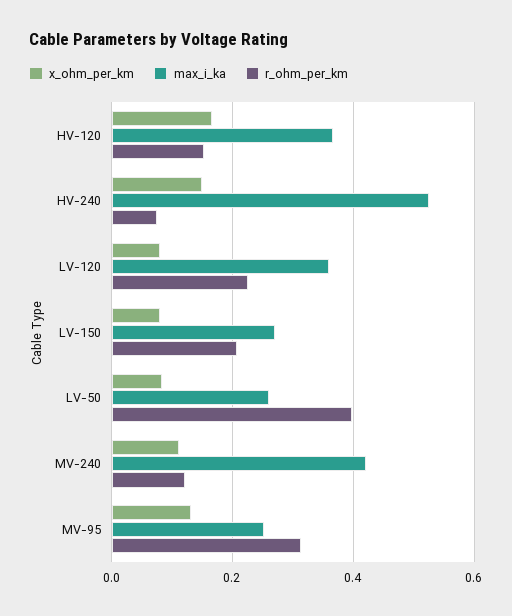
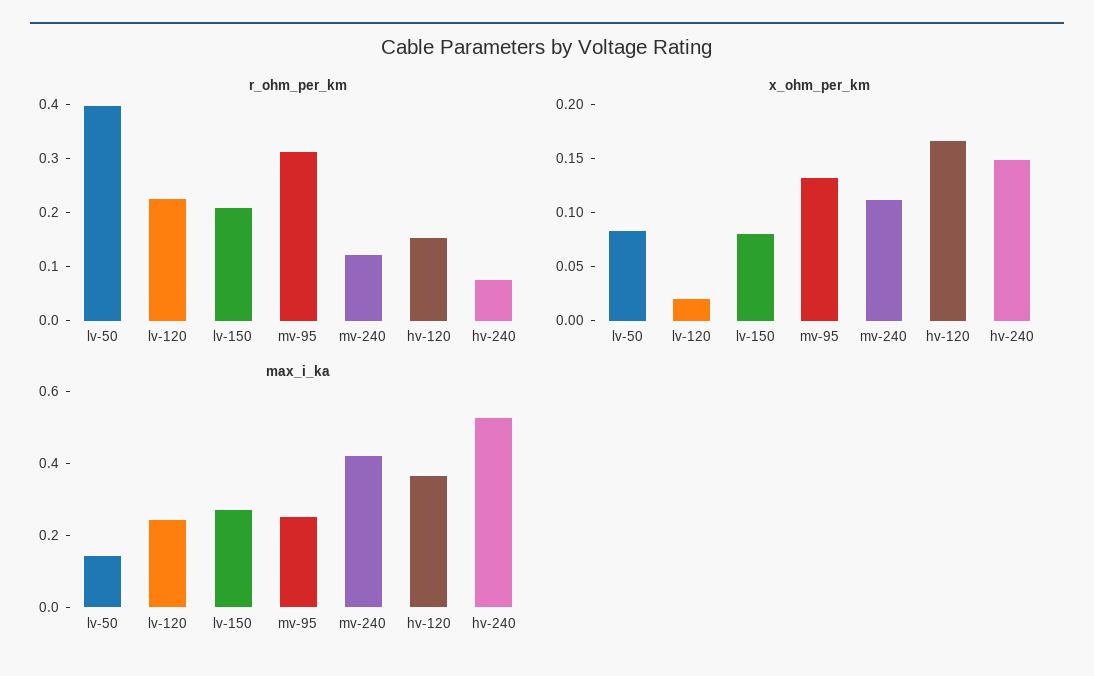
x_ohm_per_km, LV-120: 0.08 -> 0.02
max_i_ka, LV-120: 0.36 -> 0.25
max_i_ka, LV-50: 0.26 -> 0.15

